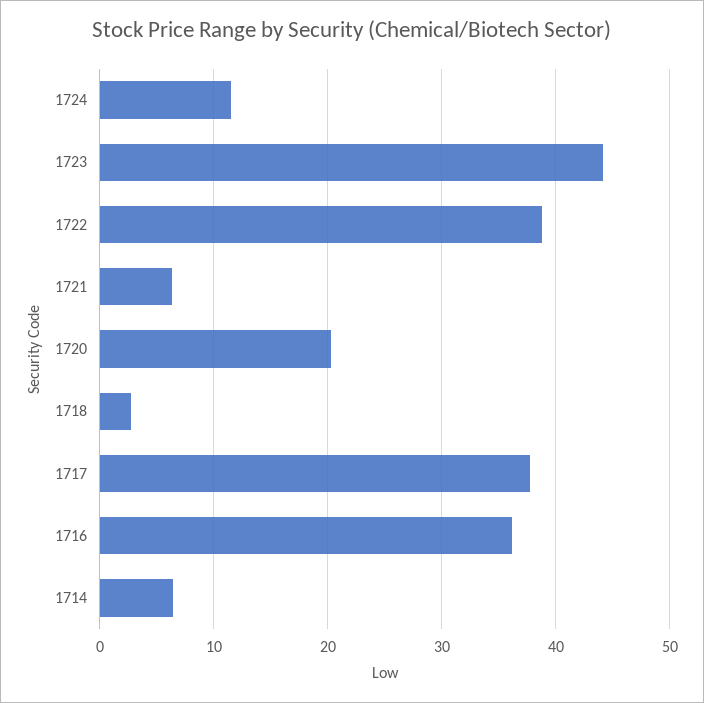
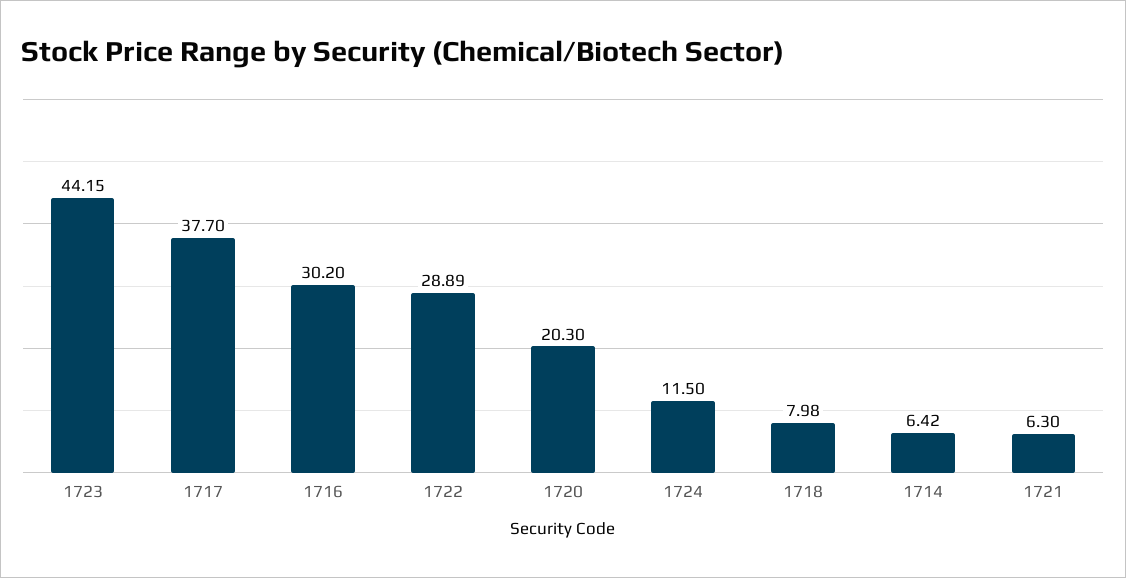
1722: 39 -> 28.89
1718: 3 -> 7.98
1716: 36 -> 30.2

